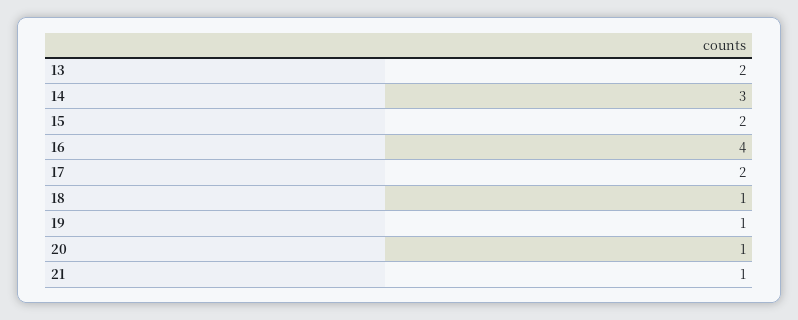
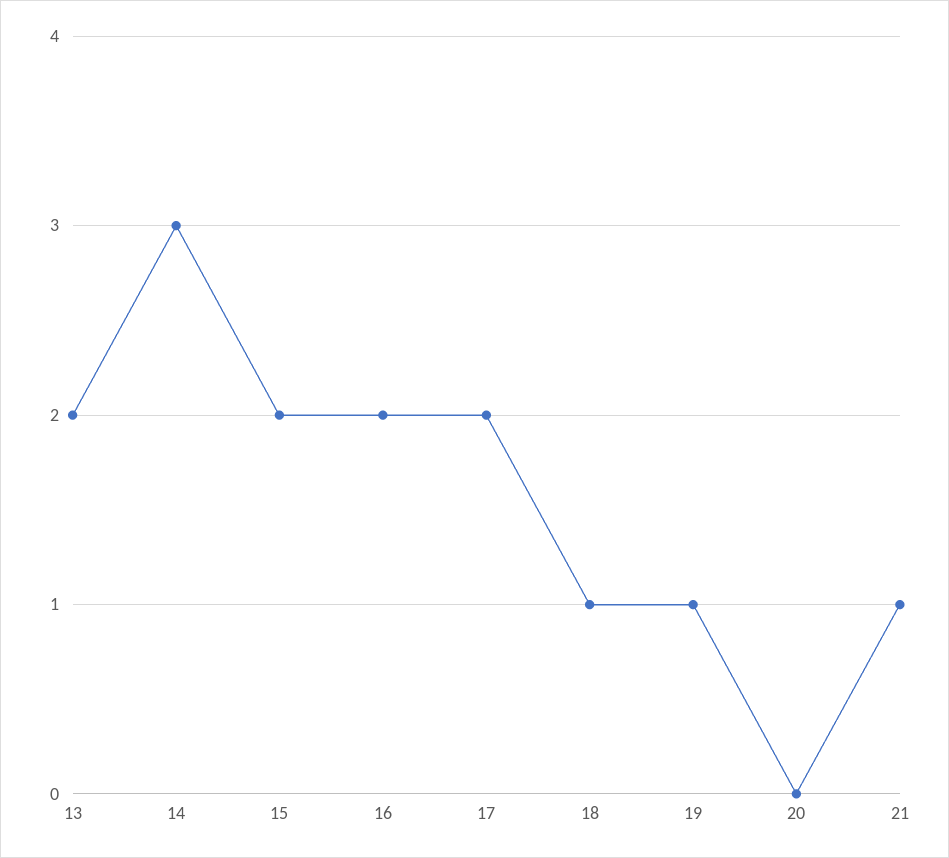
16: 4 -> 2
20: 1 -> 0

